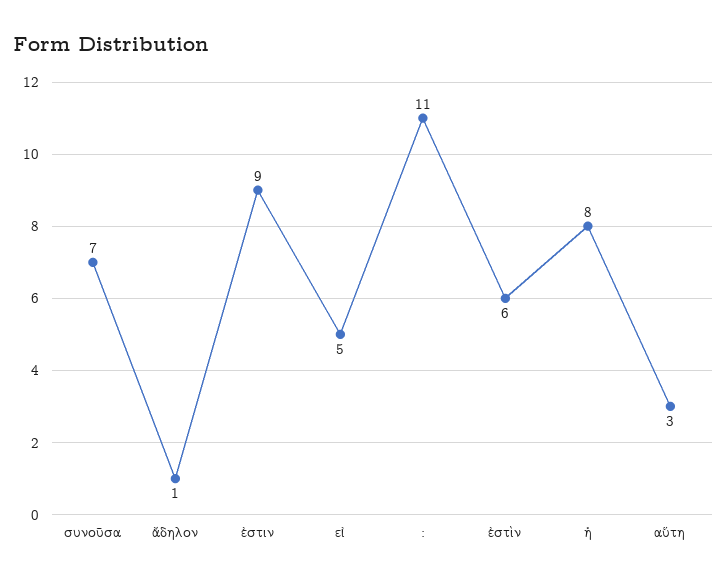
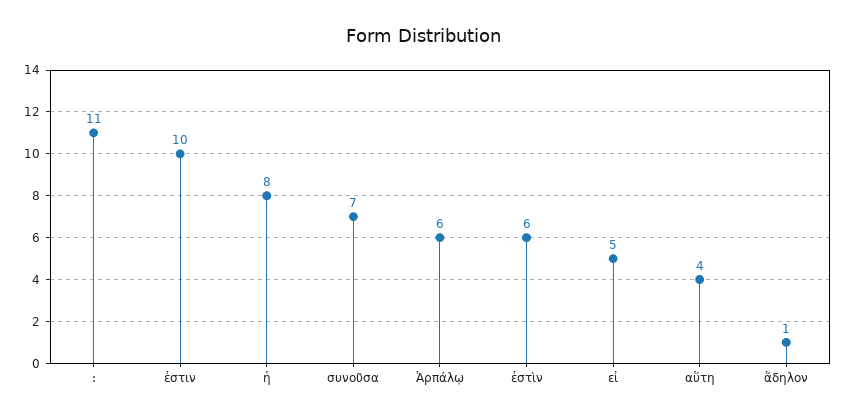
ἐστιν: 9 -> 10
αὕτη: 3 -> 4
Ἁρπάλῳ: none -> 6

